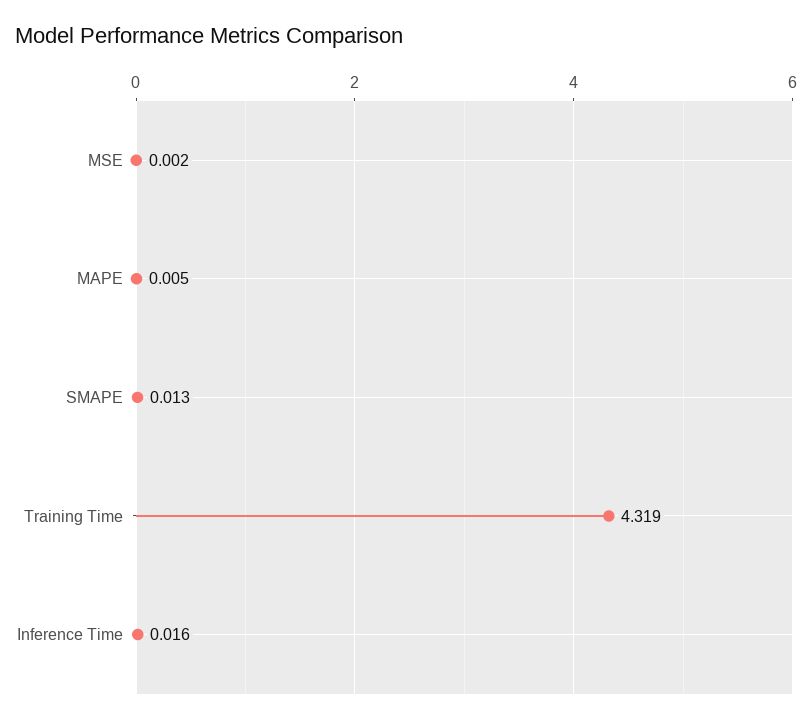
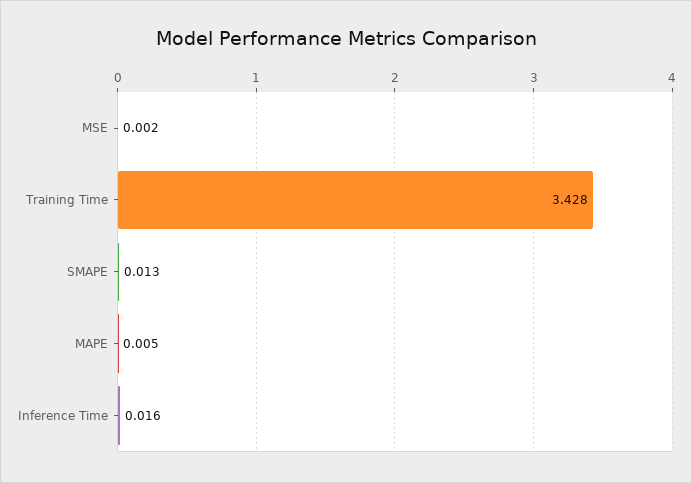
Training Time: 4.319 -> 3.428

